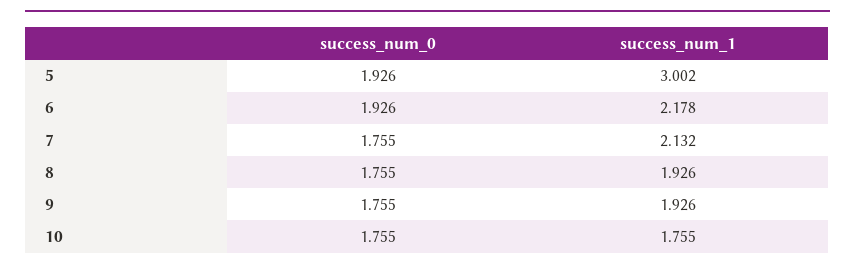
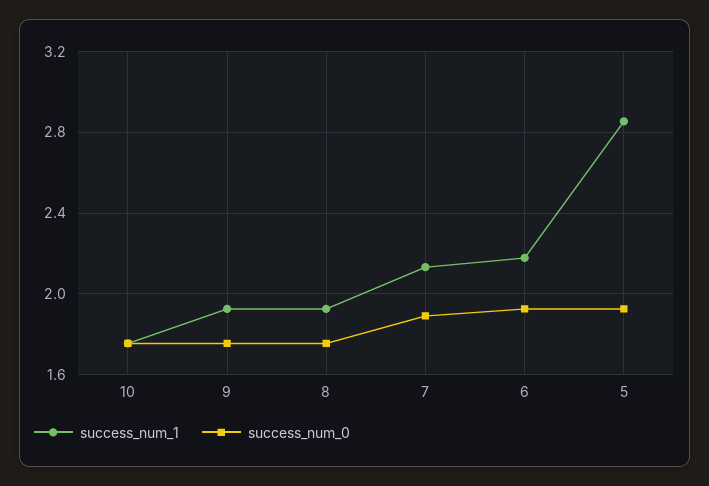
success_num_1, 5: 3.002 -> 2.85
success_num_0, 7: 1.755 -> 1.9

